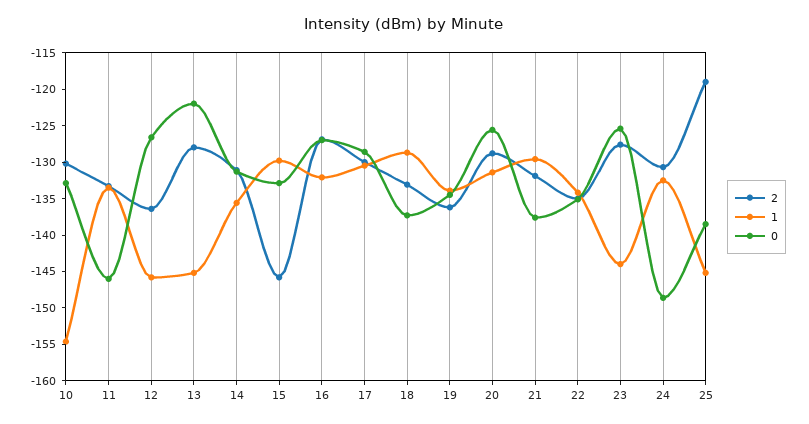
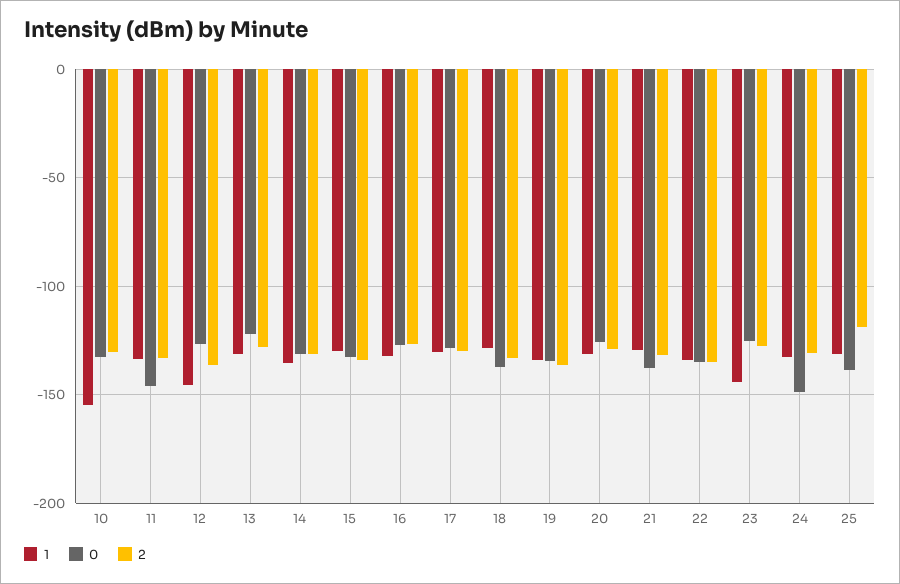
1, 13: -145 -> -130
2, 15: -145 -> -135
1, 25: -145 -> -130

